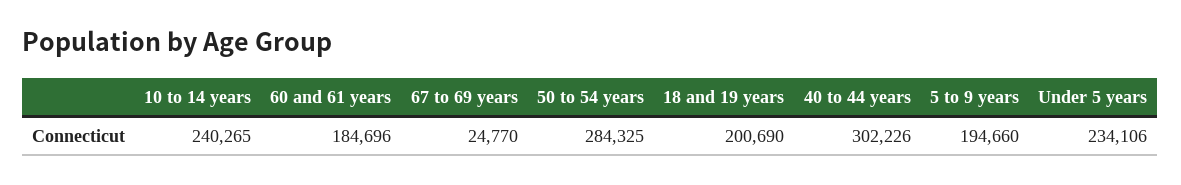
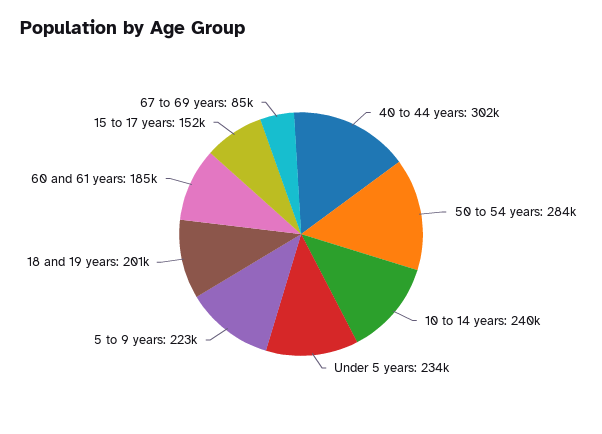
67 to 69 years: 24770 -> 85000
5 to 9 years: 194660 -> 223000
15 to 17 years: none -> 152000

